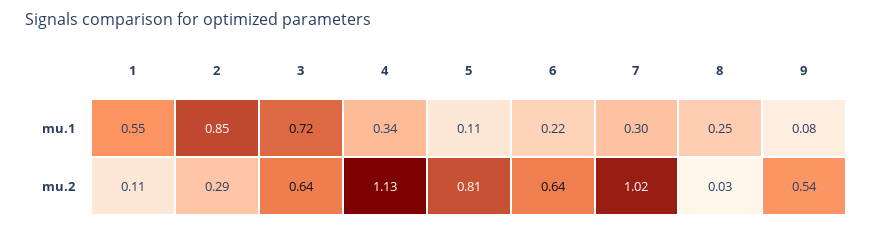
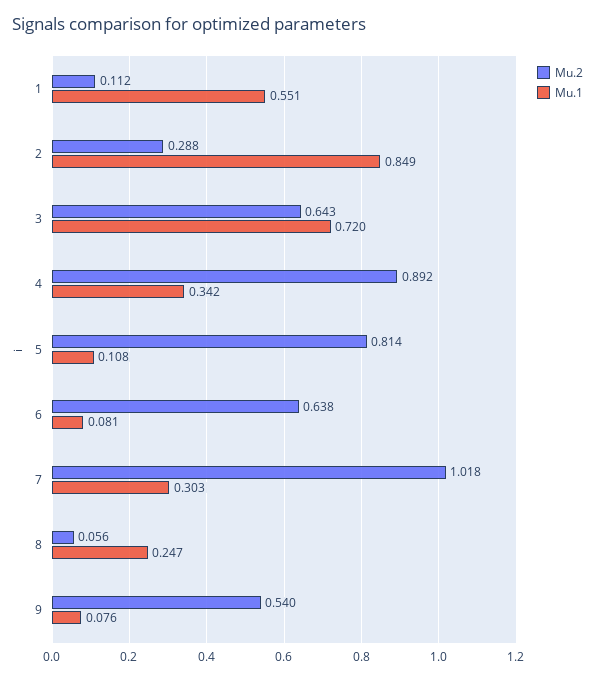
mu.1, 6: 0.22 -> 0.081
mu.2, 4: 1.13 -> 0.892
mu.2, 8: 0.03 -> 0.056

